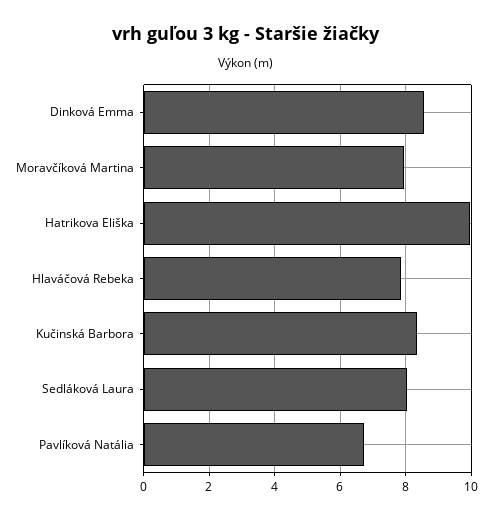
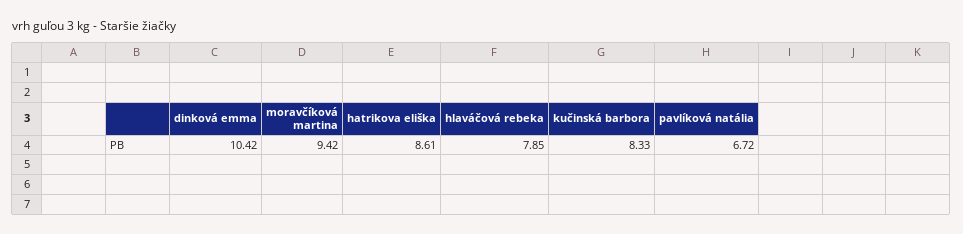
Dinková Emma: 8.6 -> 10.42
Moravčíková Martina: 8 -> 9.42
Hatrikova Eliška: 10 -> 8.61
Sedláková Laura: 8 -> none

